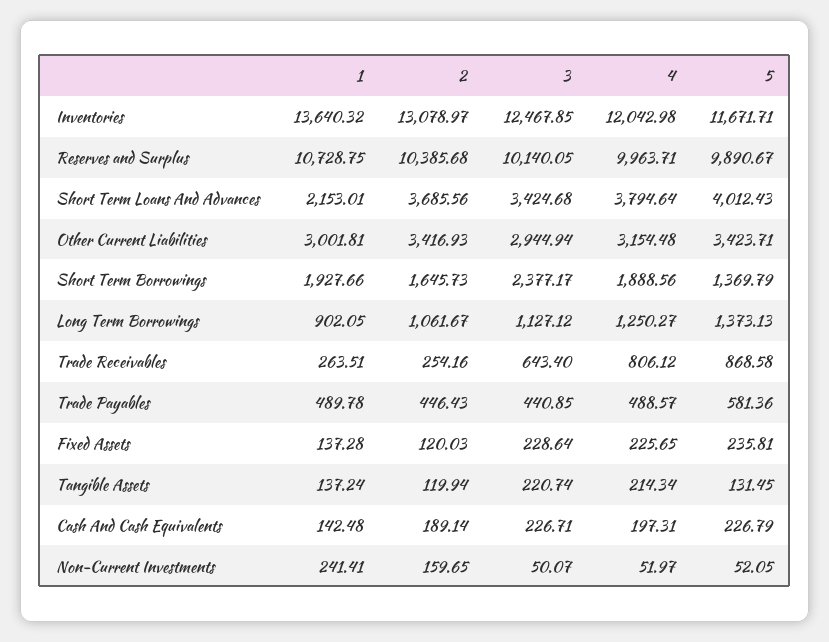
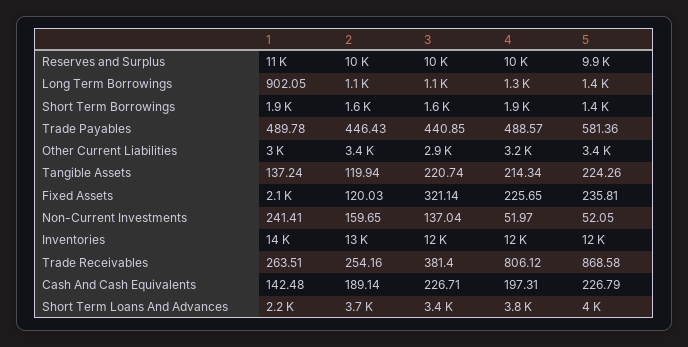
3, Short Term Borrowings: 2377.17 -> 1600
3, Trade Receivables: 643.4 -> 381.4
1, Fixed Assets: 137.28 -> 2100
3, Fixed Assets: 228.64 -> 321.14
5, Tangible Assets: 131.45 -> 224.26
3, Non-Current Investments: 50.07 -> 137.04

